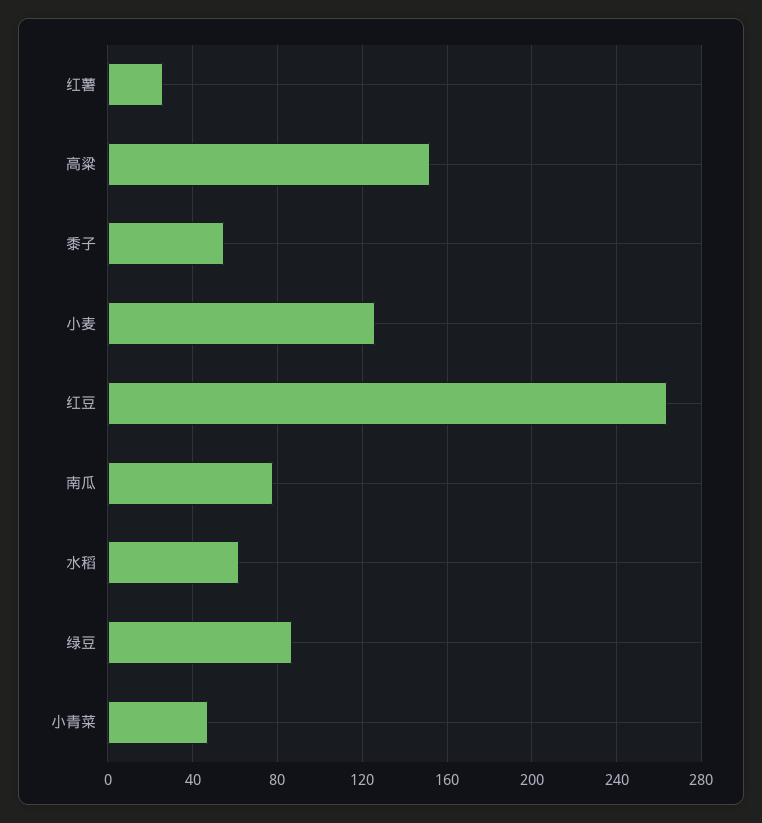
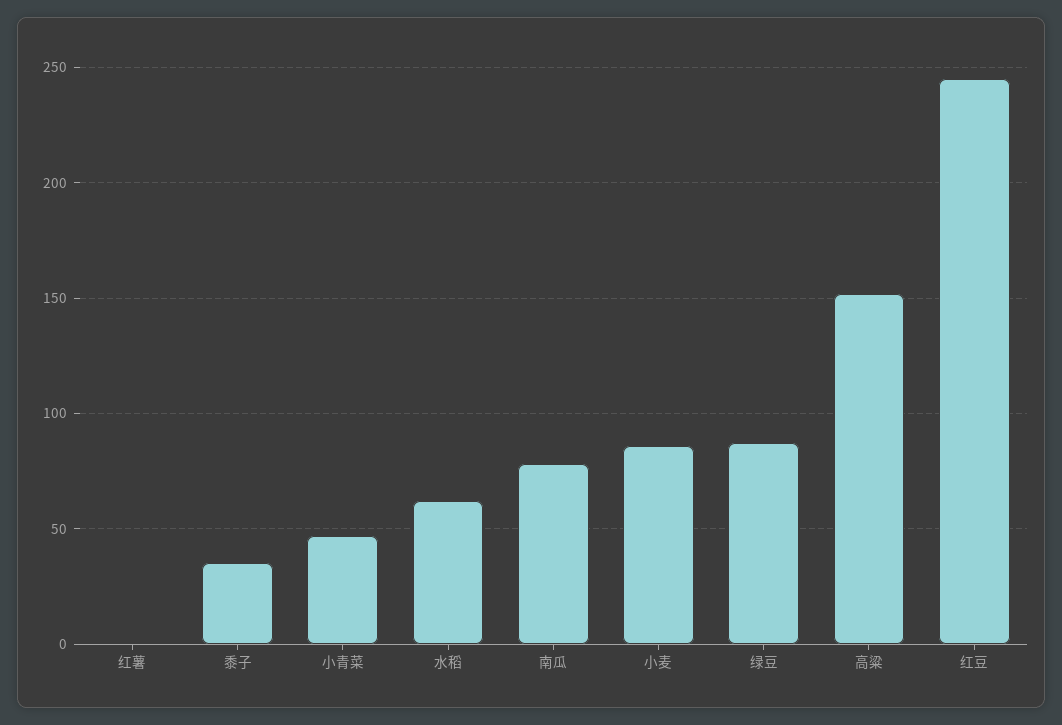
红薯: 25 -> 0
黍子: 55 -> 35
小麦: 125 -> 85
红豆: 265 -> 245

